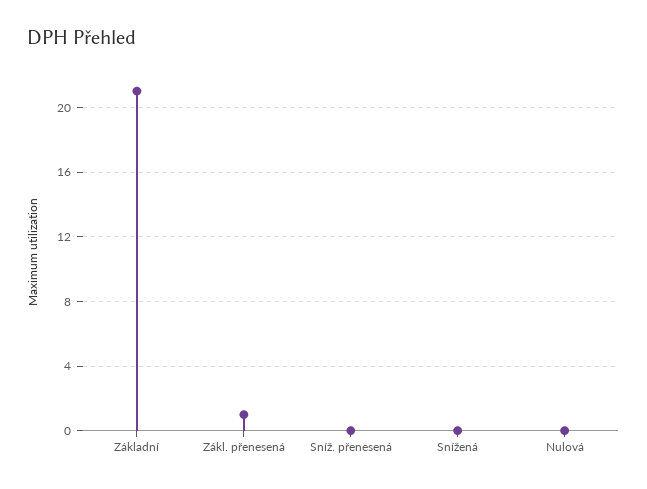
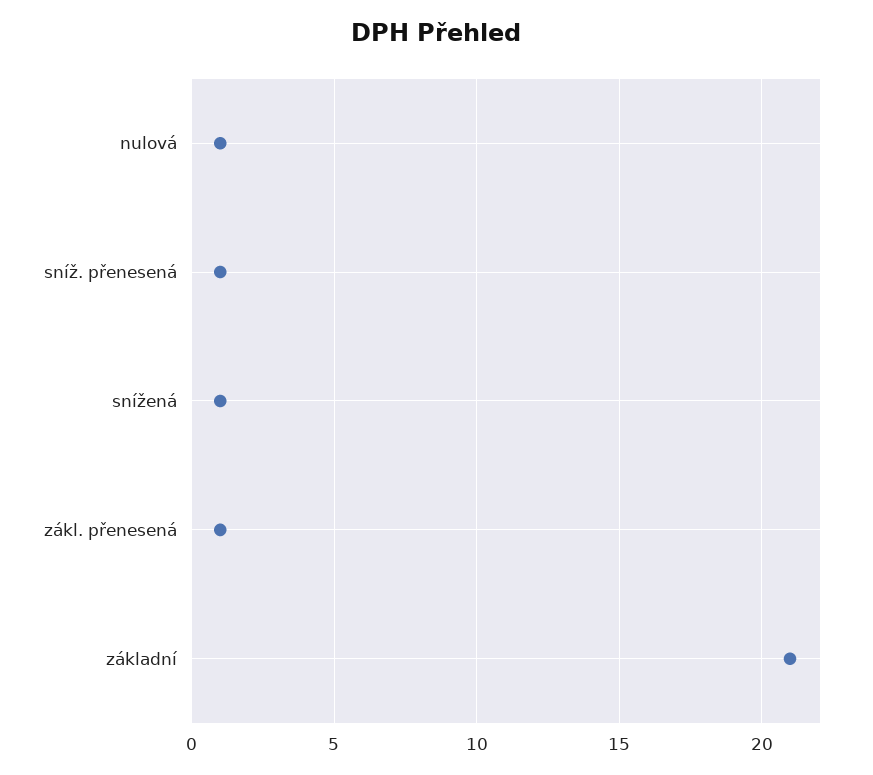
Sníž. přenesená: 0 -> 1
Snížená: 0 -> 1
Nulová: 0 -> 1

